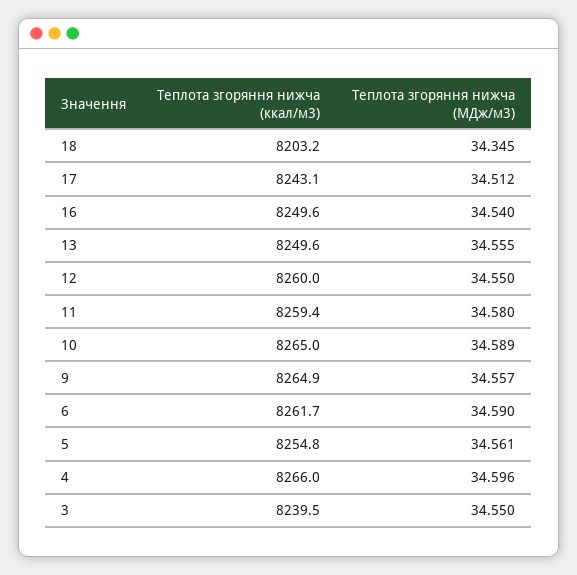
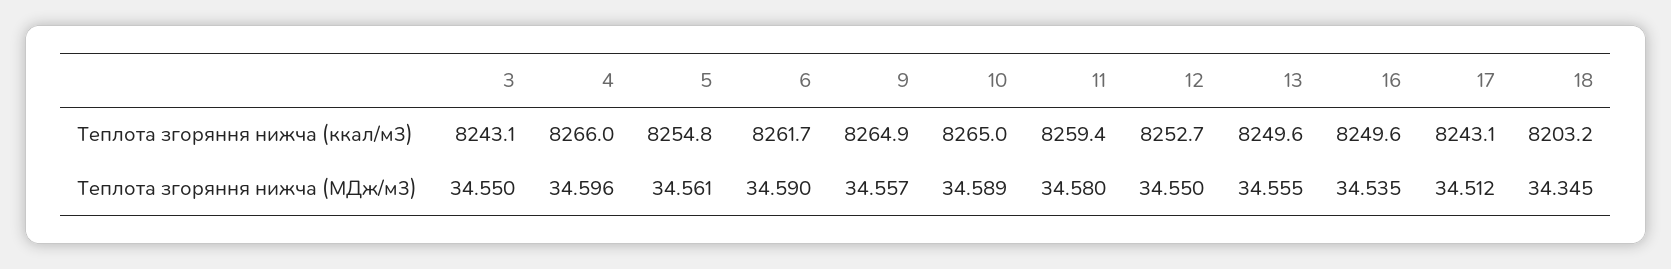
Теплота згоряння нижча (МДж/м3), 16: 34.54 -> 34.535
Теплота згоряння нижча (ккал/м3), 12: 8260 -> 8252.7
Теплота згоряння нижча (ккал/м3), 3: 8239.5 -> 8243.1

